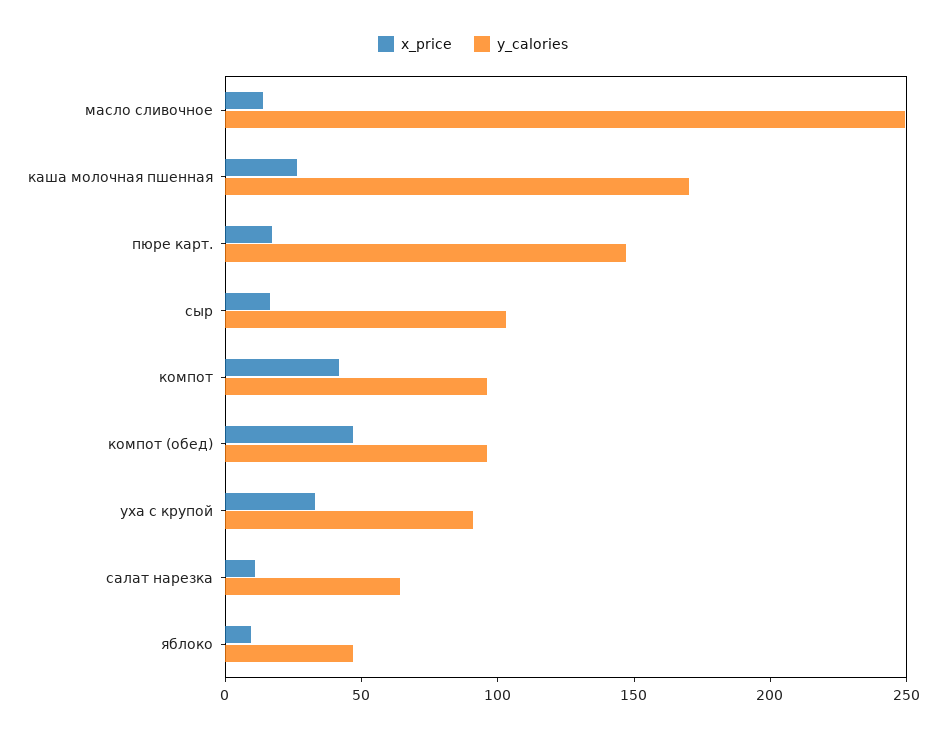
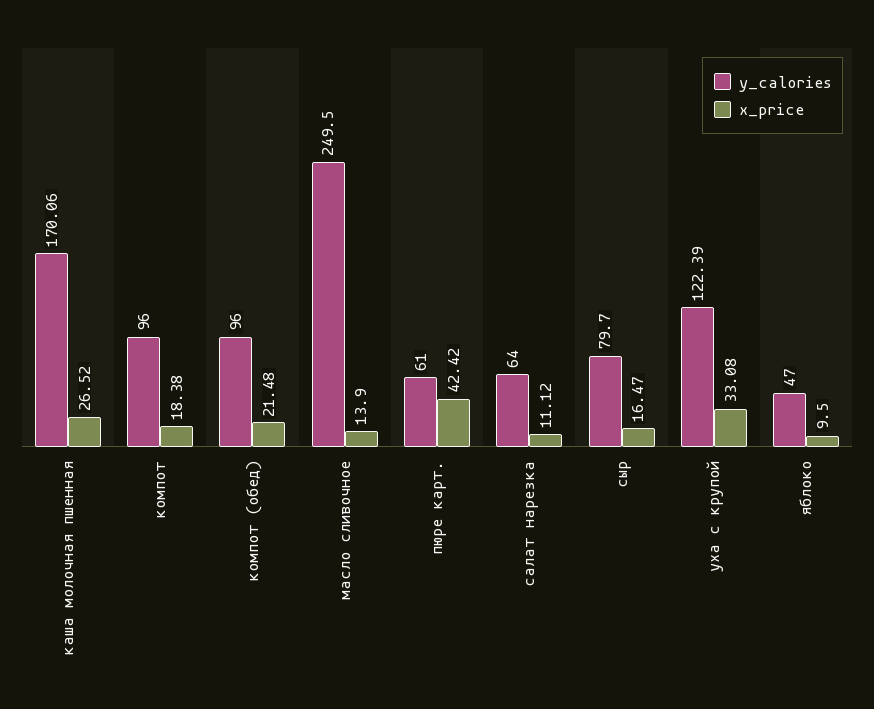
x_price, пюре карт.: 20 -> 42.42
y_calories, пюре карт.: 150 -> 61
y_calories, сыр: 100 -> 79.7
x_price, компот: 40 -> 18.38
x_price, компот (обед): 50 -> 21.48
y_calories, уха с крупой: 90 -> 122.39

